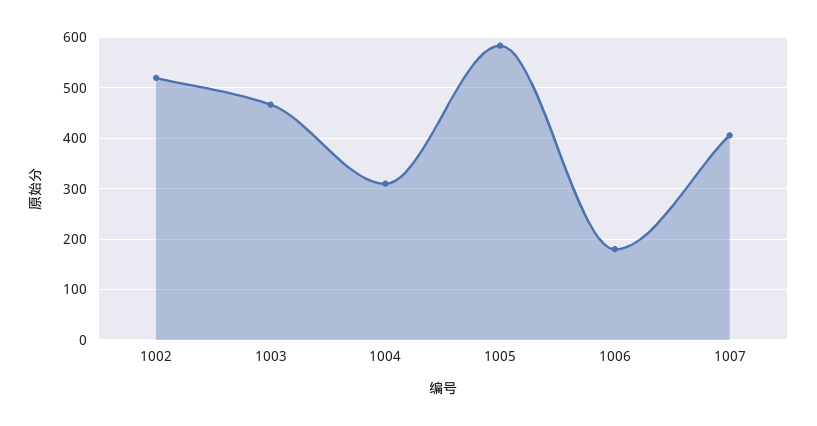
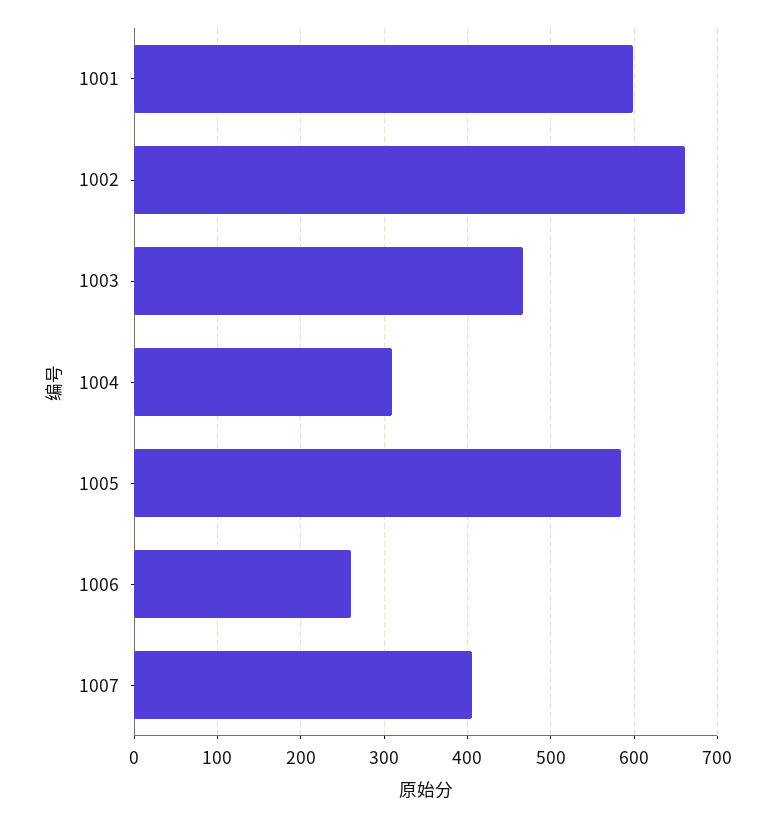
1002: 520 -> 660
1006: 180 -> 260
1001: none -> 600

